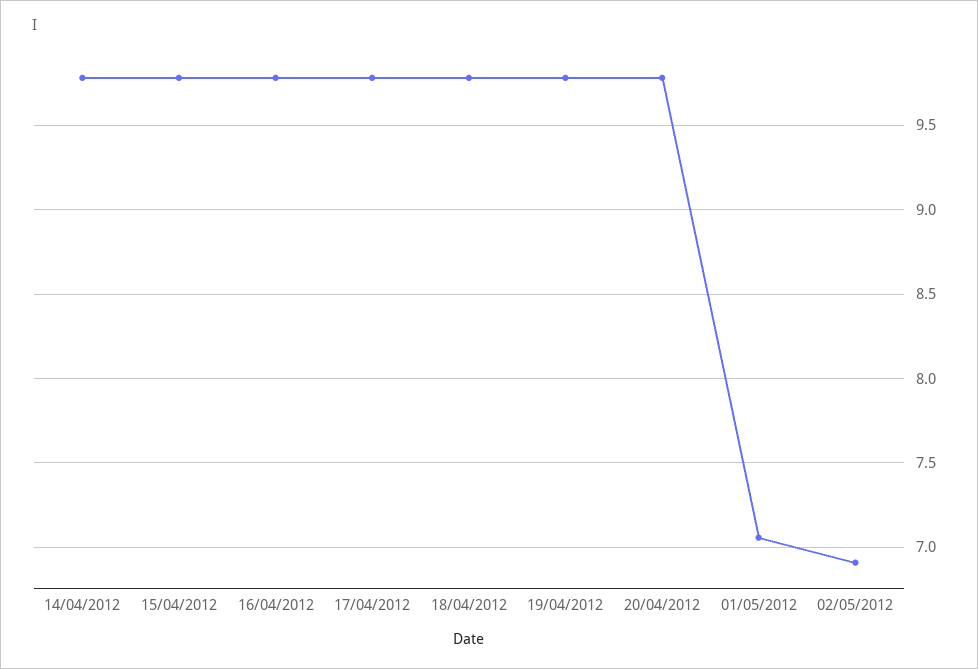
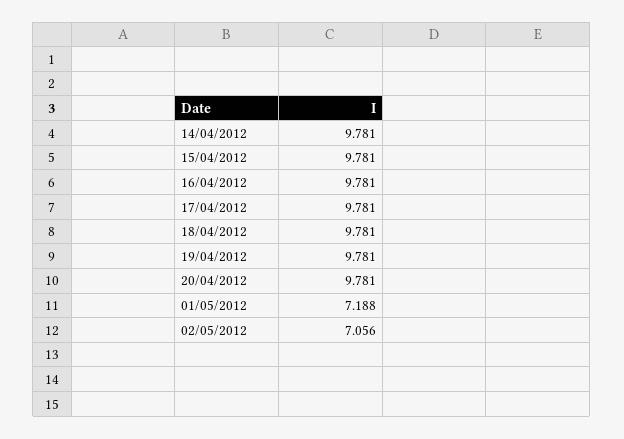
01/05/2012: 7.05 -> 7.188
02/05/2012: 6.9 -> 7.056

